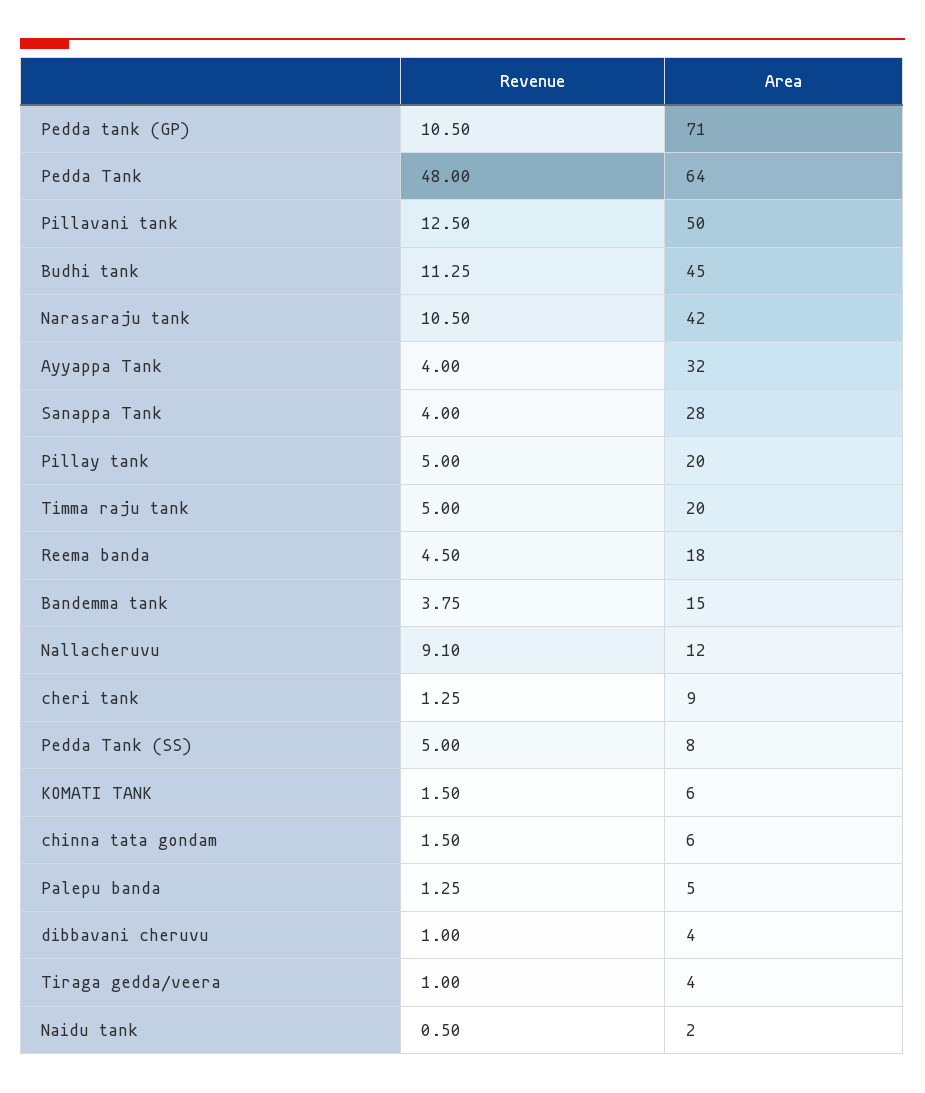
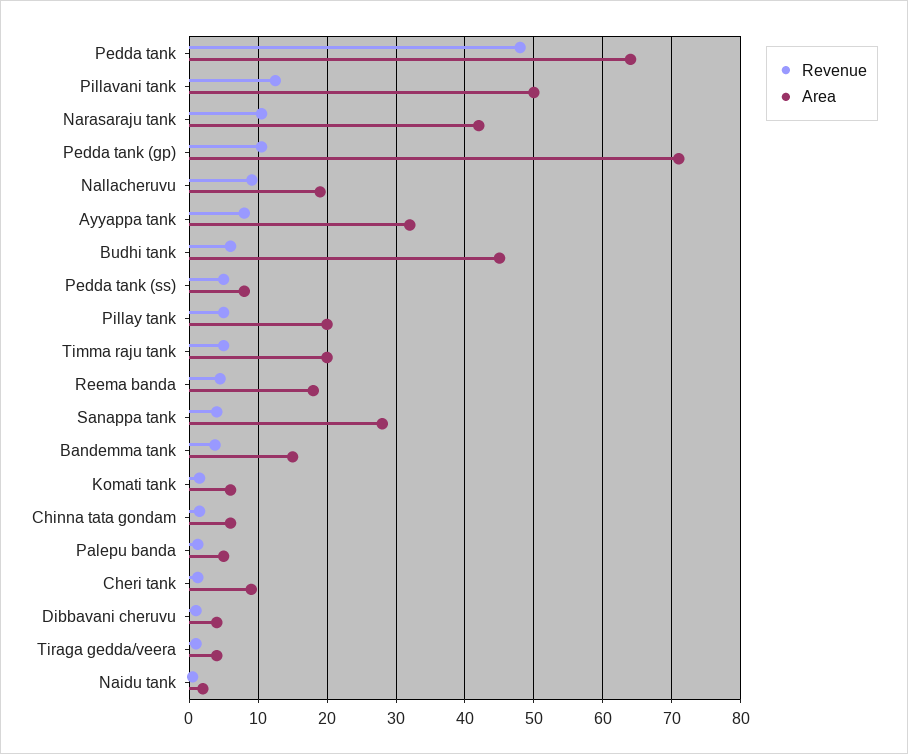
Revenue, Budhi tank: 11.25 -> 6
Revenue, Ayyappa Tank: 4 -> 8
Area, Nallacheruvu: 12 -> 19

